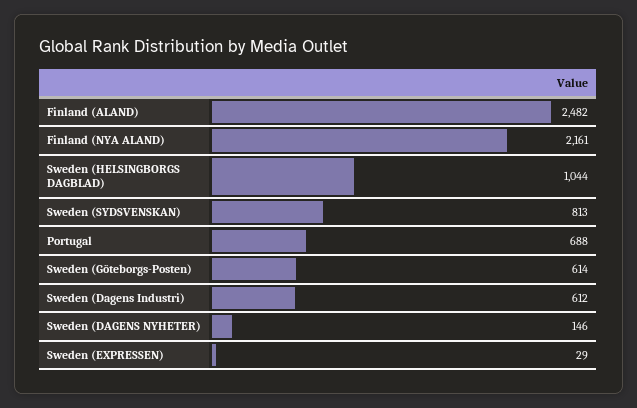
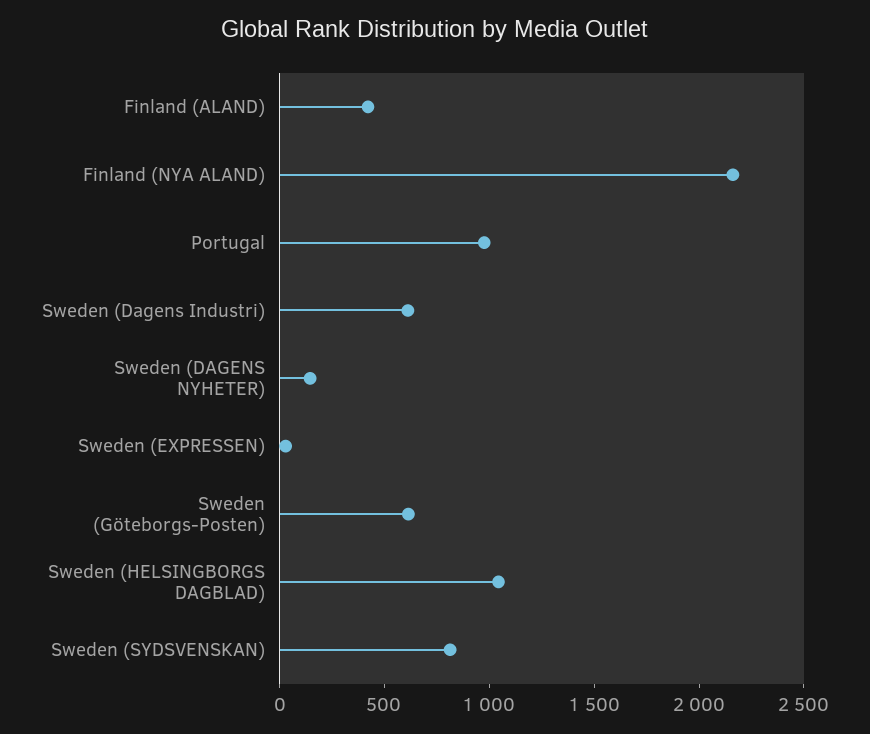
Finland (ALAND): 2482 -> 400
Portugal: 688 -> 1000

